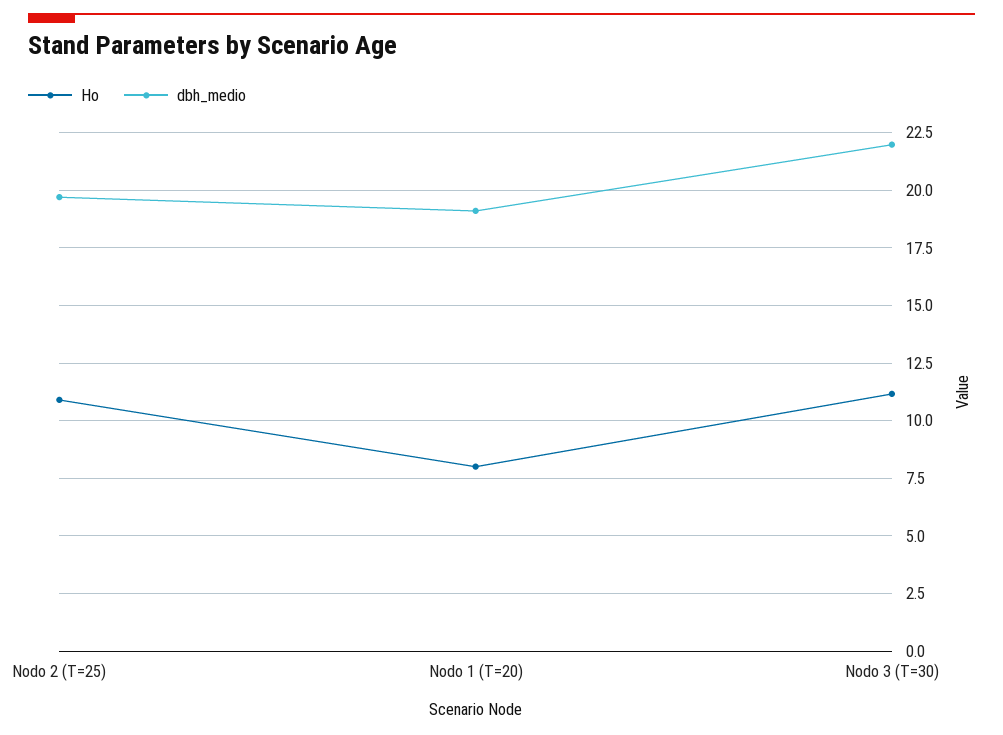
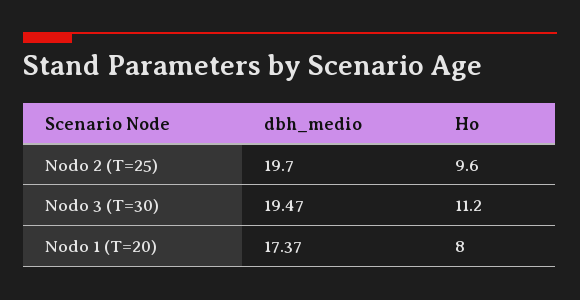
Ho, Nodo 2 (T=25): 11 -> 9.6
dbh_medio, Nodo 1 (T=20): 19 -> 17.37
dbh_medio, Nodo 3 (T=30): 22 -> 19.47

